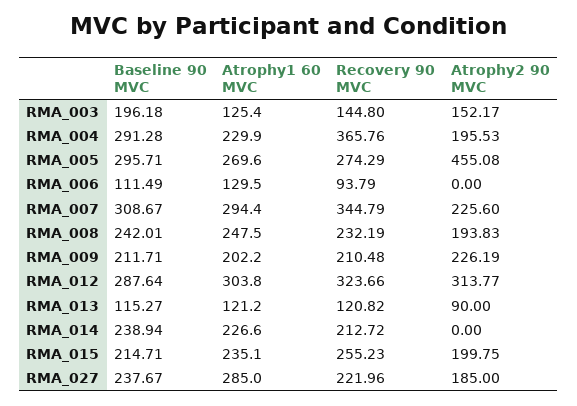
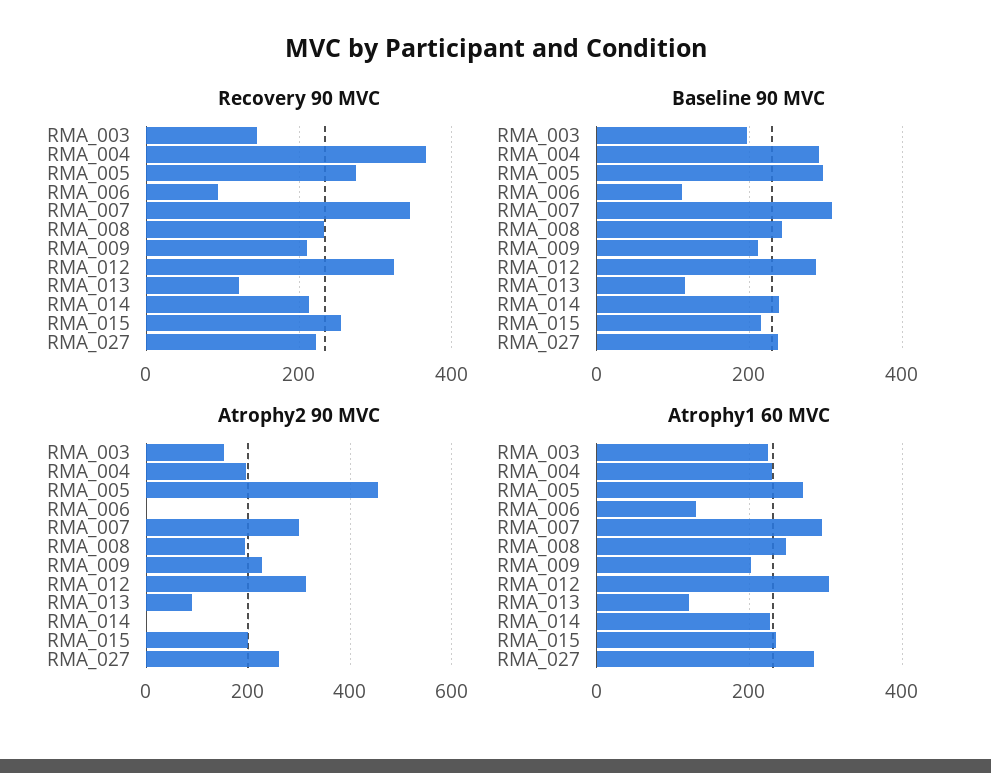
Atrophy1 60 MVC, RMA_003: 125.4 -> 220
Atrophy2 90 MVC, RMA_007: 225.6 -> 300
Atrophy2 90 MVC, RMA_027: 185 -> 260

